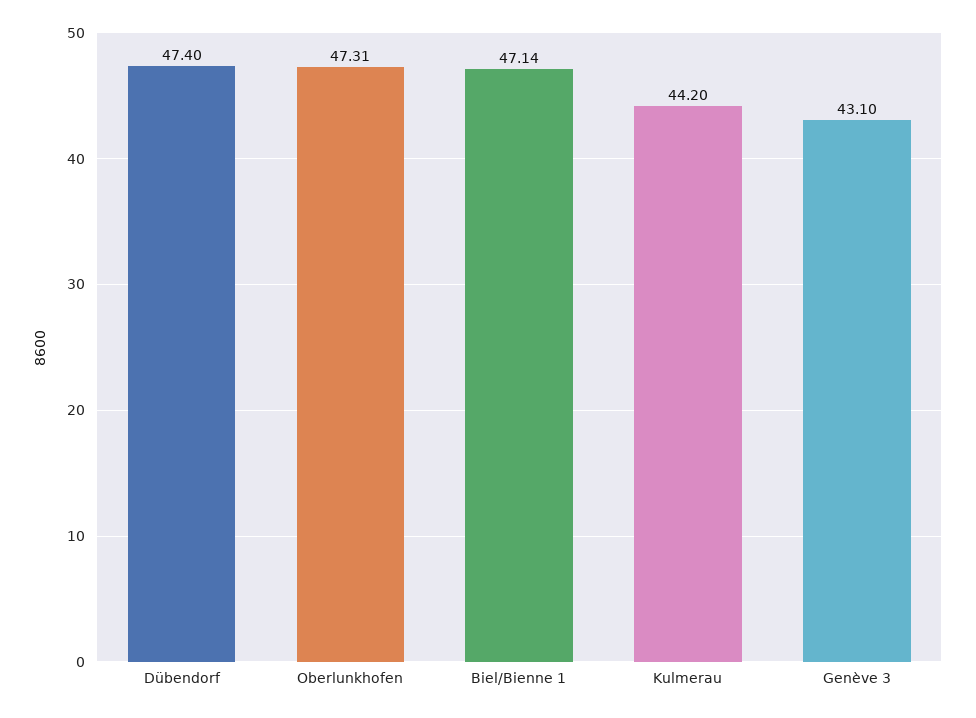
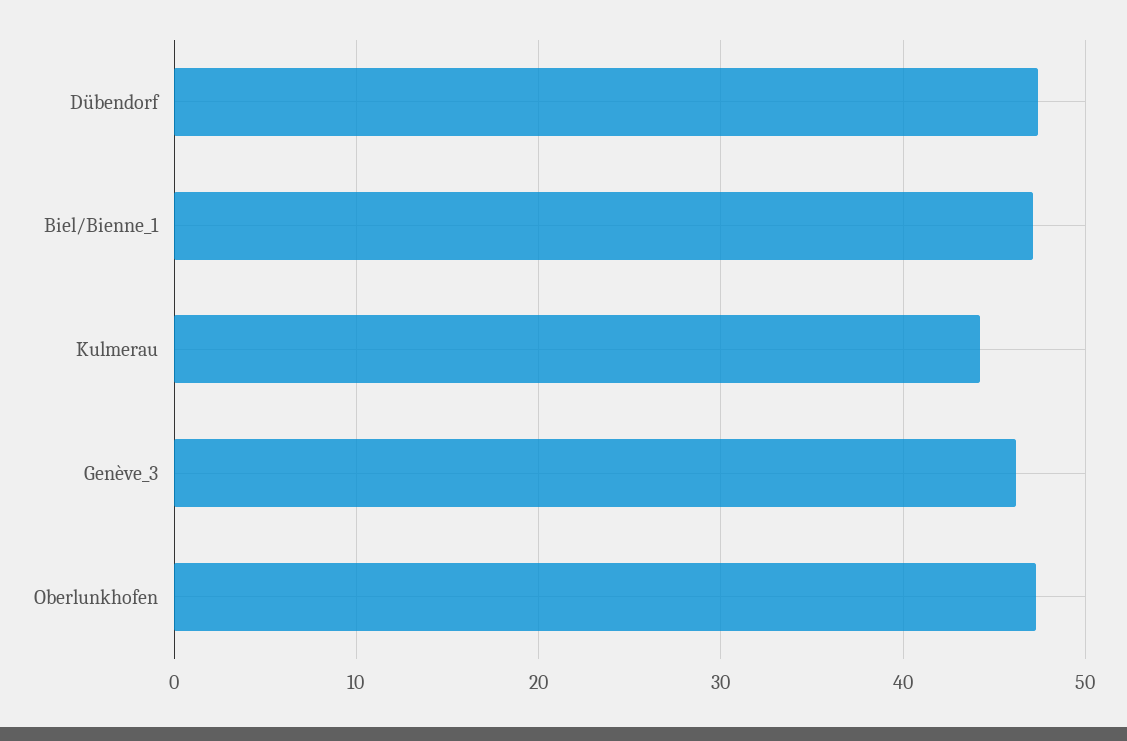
Genève 3: 43.1 -> 46

